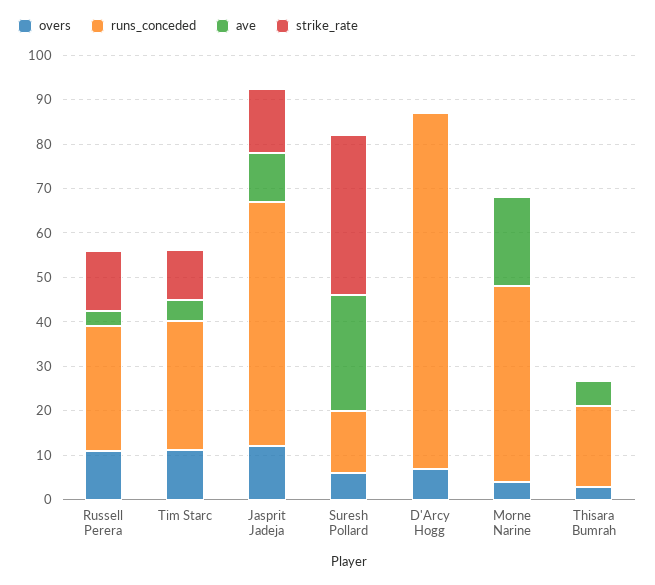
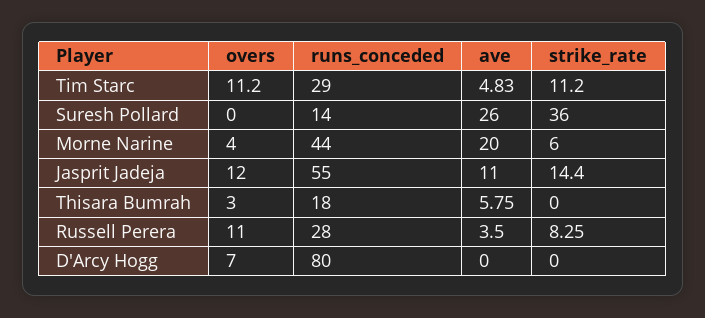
strike_rate, Russell Perera: 14 -> 8.25
overs, Suresh Pollard: 6 -> 0
strike_rate, Morne Narine: 0 -> 6

